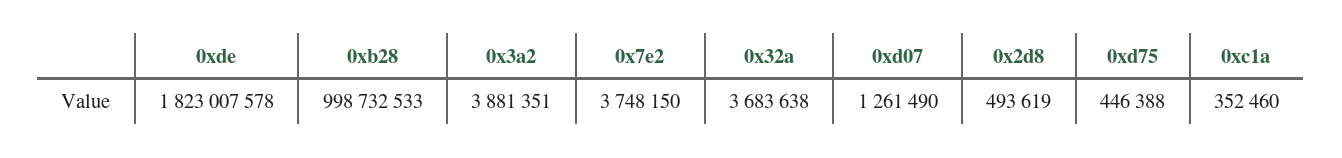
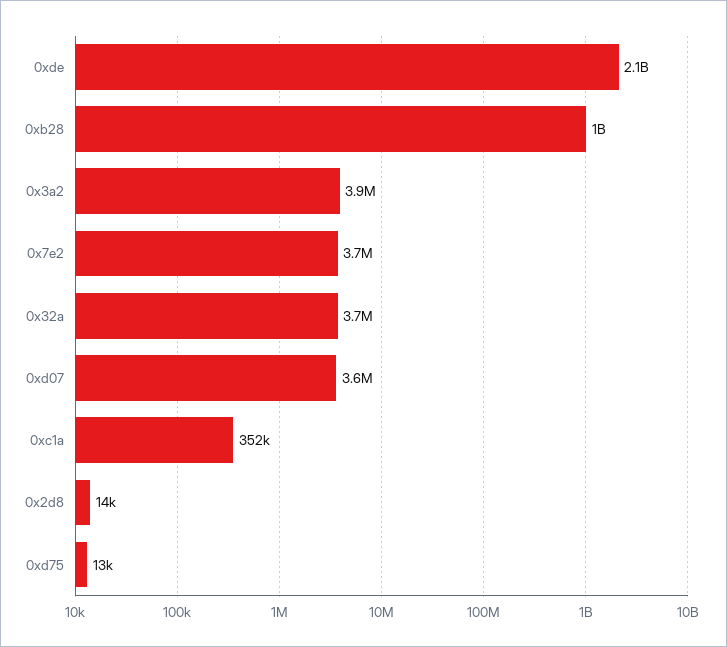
0xde: 1823007578 -> 2100000000
0xd07: 1261490 -> 3600000
0x2d8: 493619 -> 14000
0xd75: 446388 -> 13000

